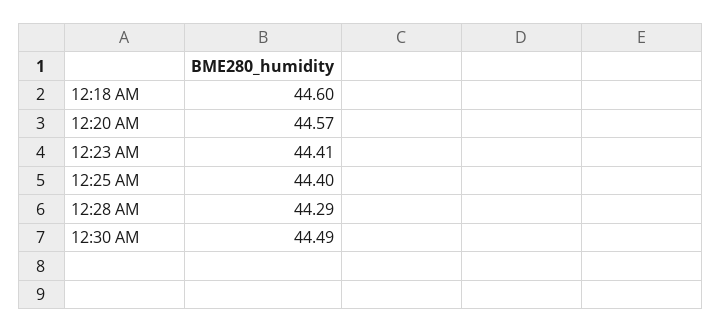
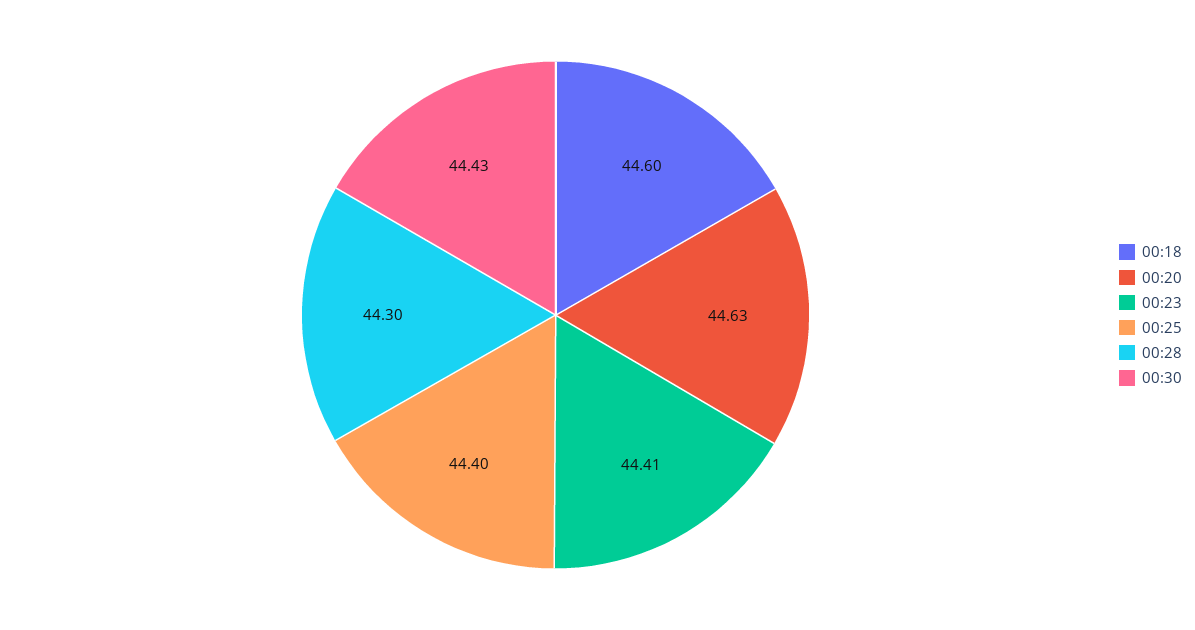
12:20 AM: 44.57 -> 44.63
12:28 AM: 44.29 -> 44.3
12:30 AM: 44.49 -> 44.43

